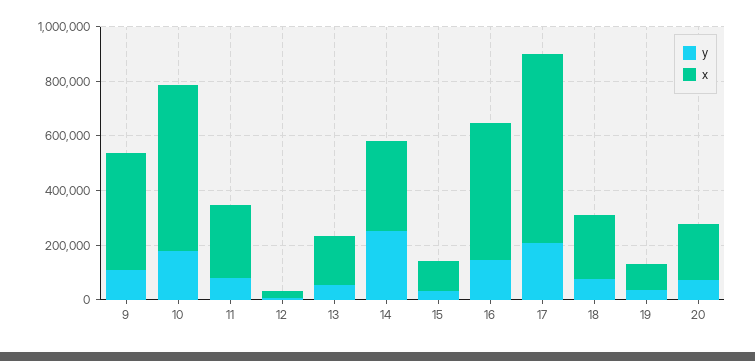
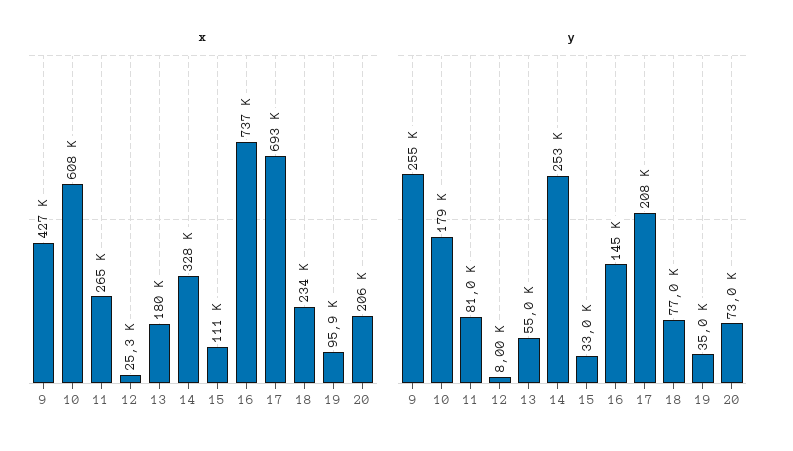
y, 9: 100000 -> 255000
x, 16: 500000 -> 737000

